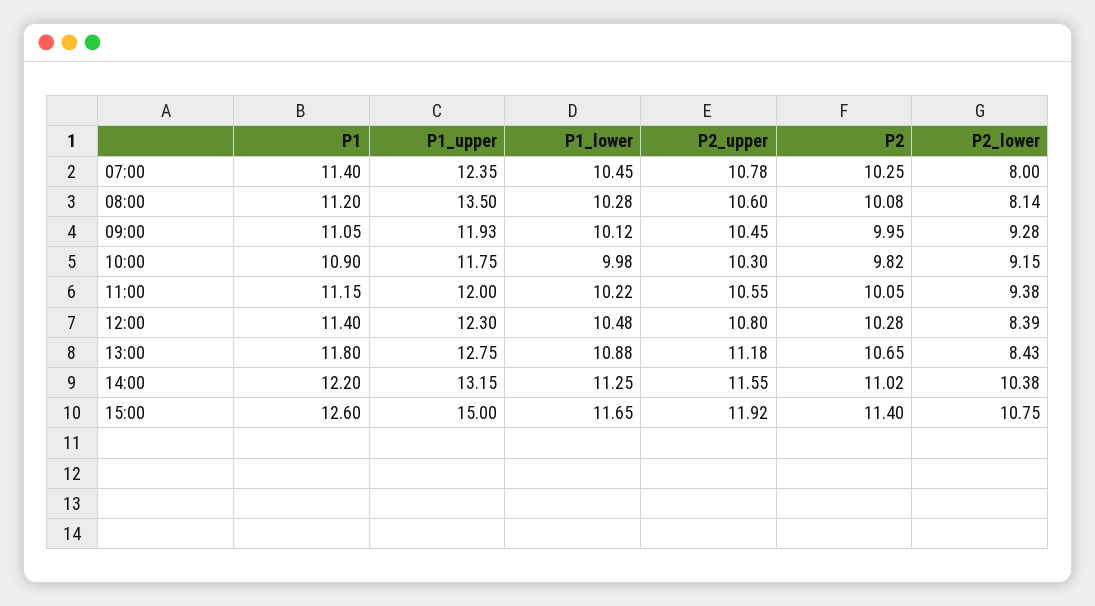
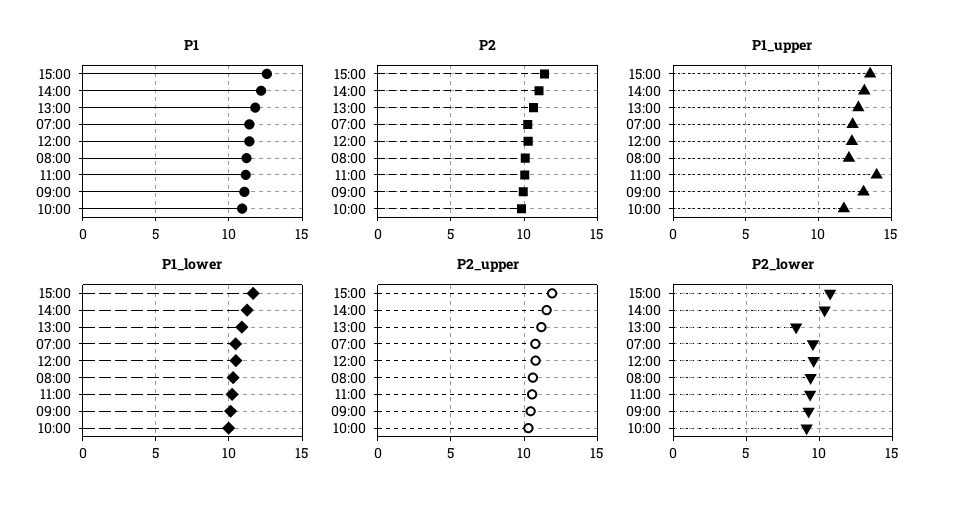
P2_lower, 07:00: 8 -> 9.5
P1_upper, 08:00: 13.5 -> 12
P2_lower, 08:00: 8.14 -> 9.5
P1_upper, 09:00: 11.93 -> 13
P1_upper, 11:00: 12 -> 14
P2_lower, 12:00: 8.39 -> 9.5
P1_upper, 15:00: 15 -> 13.5

